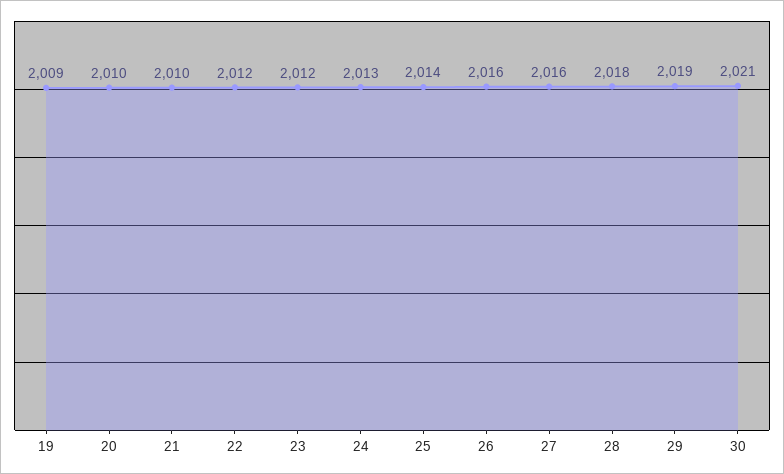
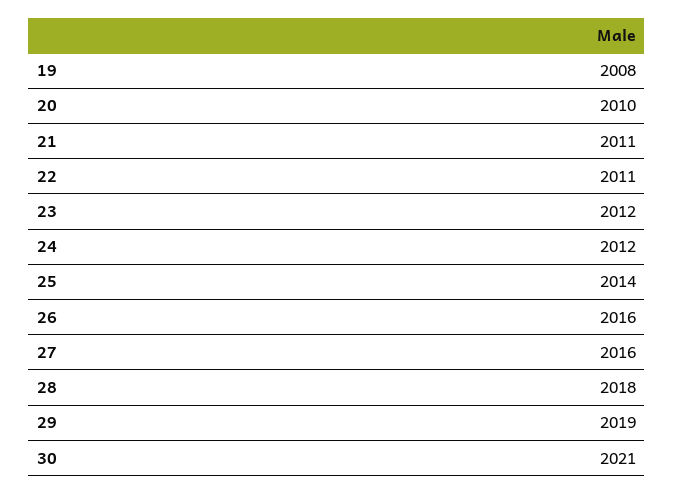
19: 2009 -> 2008
21: 2010 -> 2011
22: 2012 -> 2011
24: 2013 -> 2012

